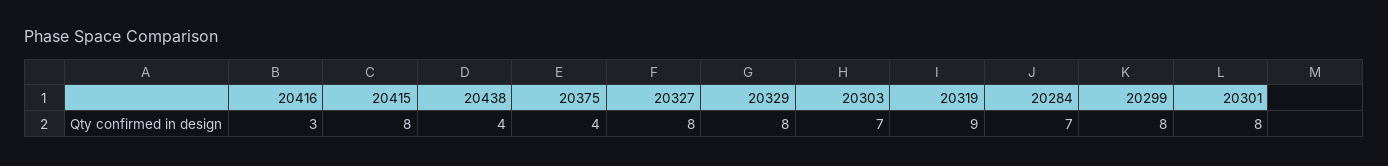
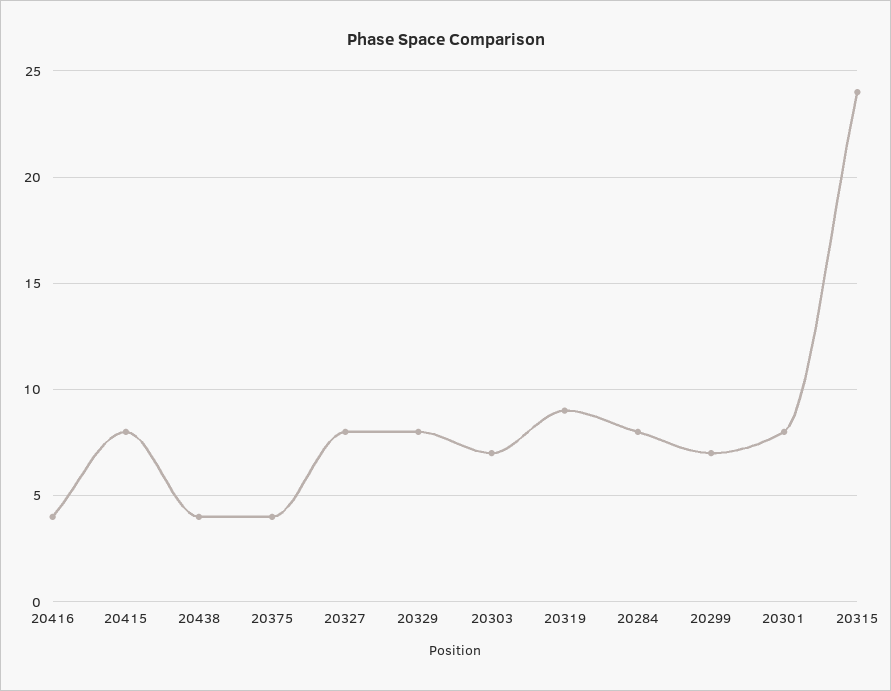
20416: 3 -> 4
20284: 7 -> 8
20299: 8 -> 7
20315: none -> 24

